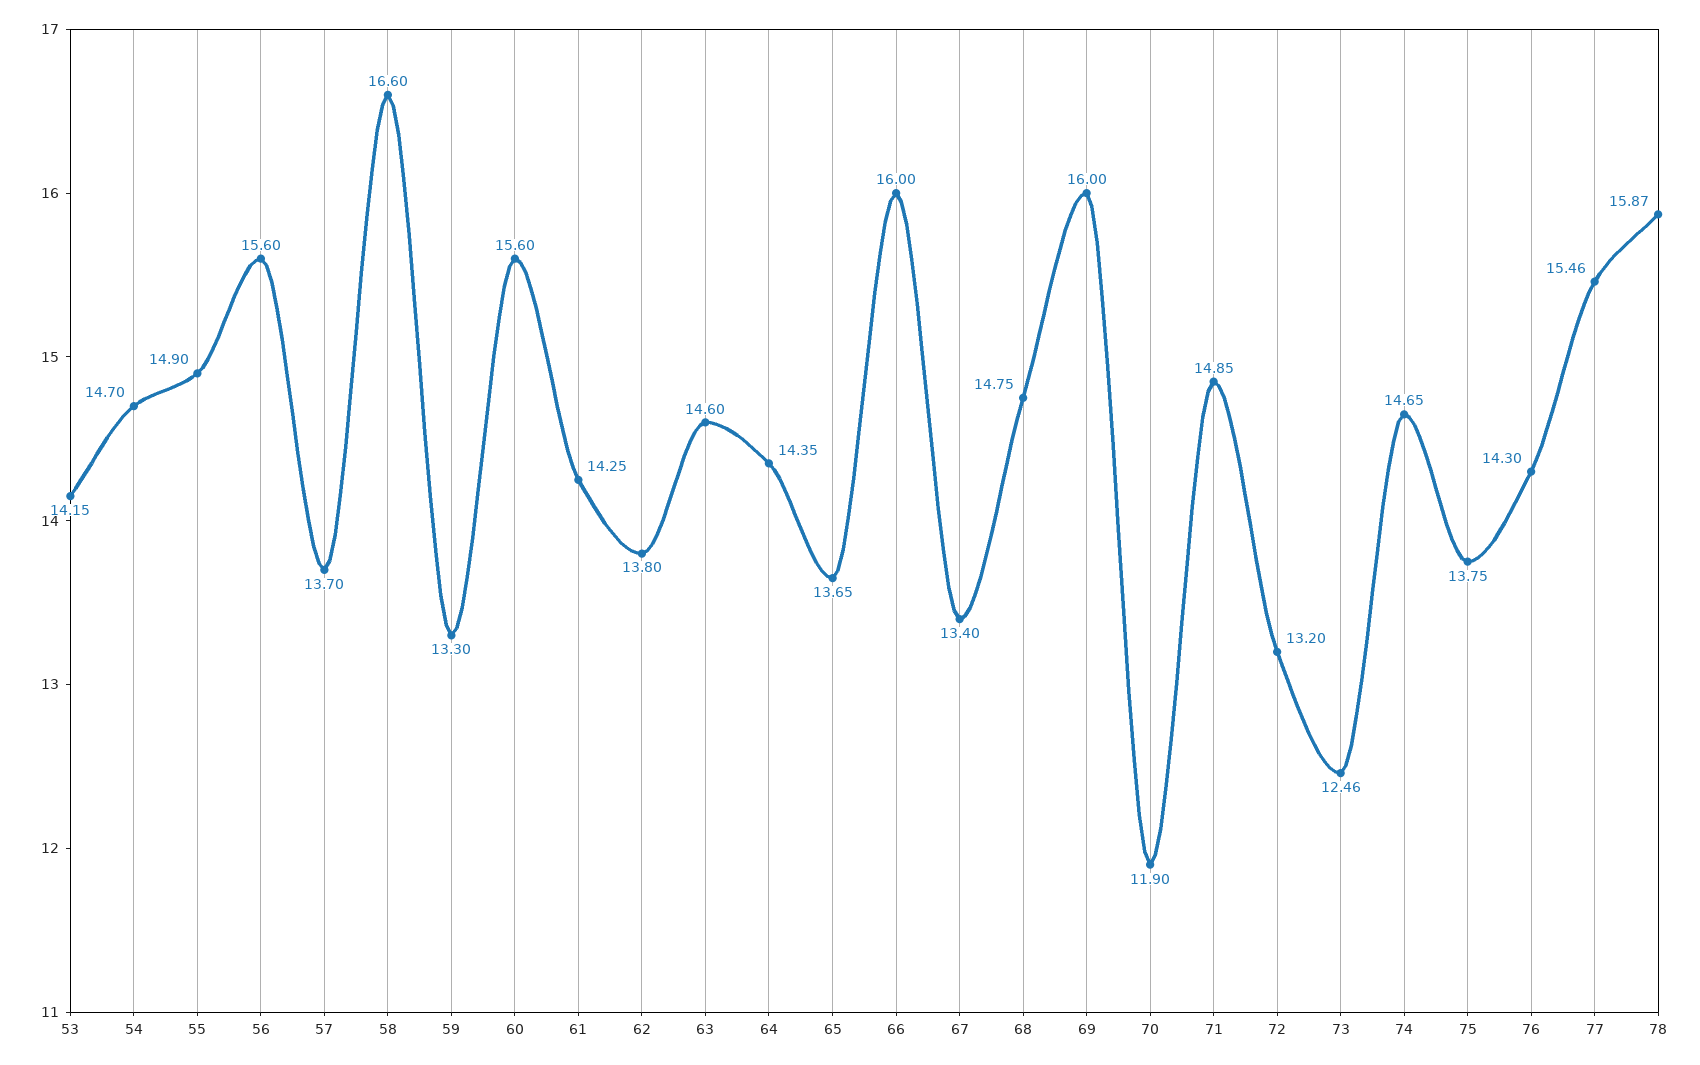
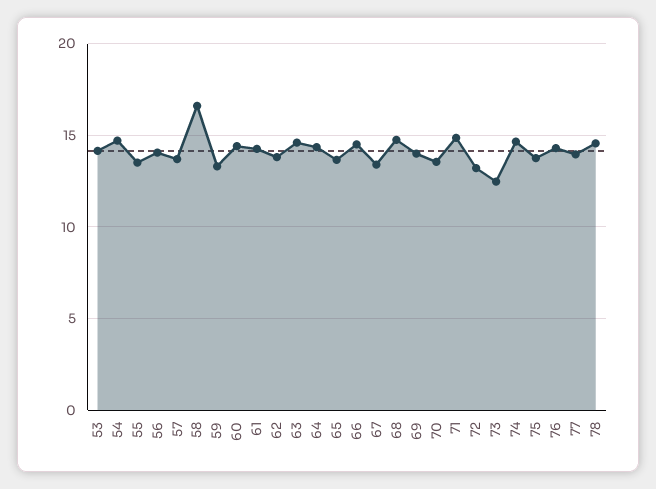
55: 14.9 -> 13.5
56: 15.6 -> 14
60: 15.6 -> 14.5
66: 16 -> 14.5
69: 16 -> 14
70: 11.9 -> 13.5
77: 15.46 -> 14
78: 15.87 -> 14.5

